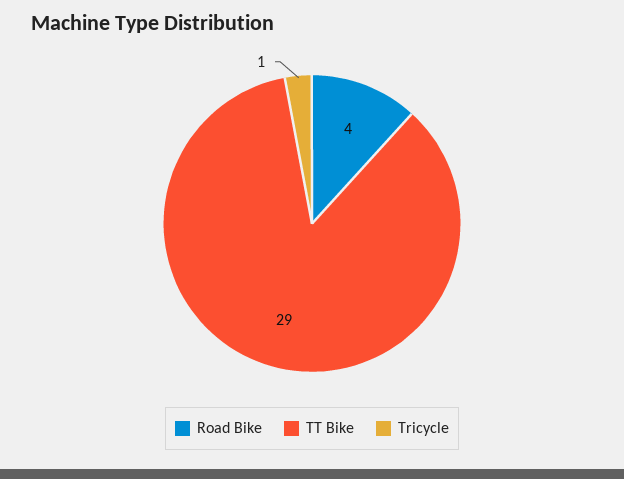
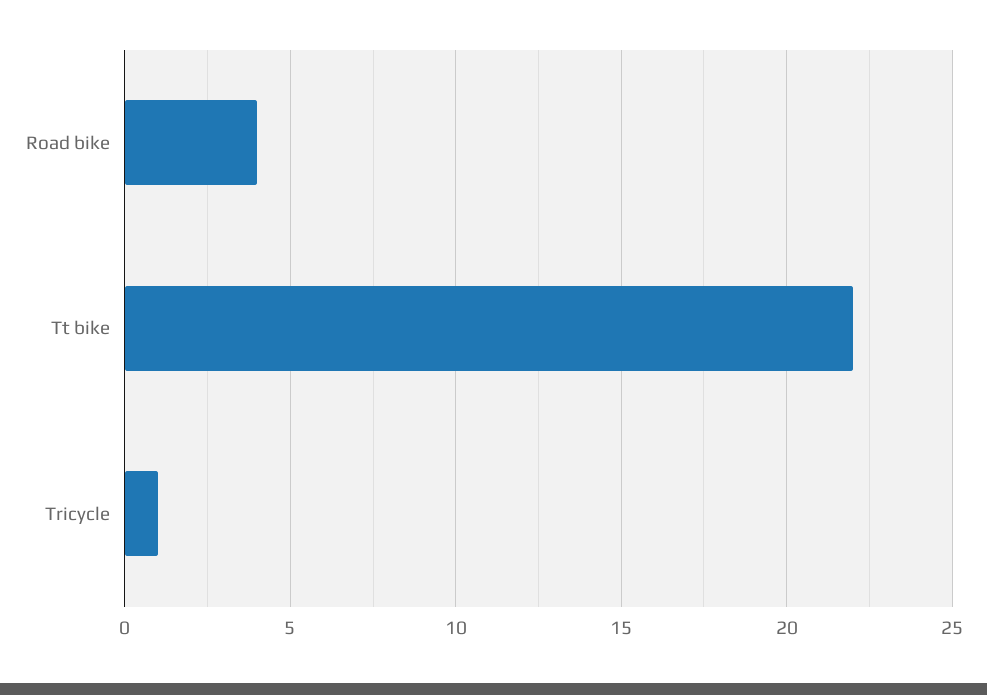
TT Bike: 29 -> 22

